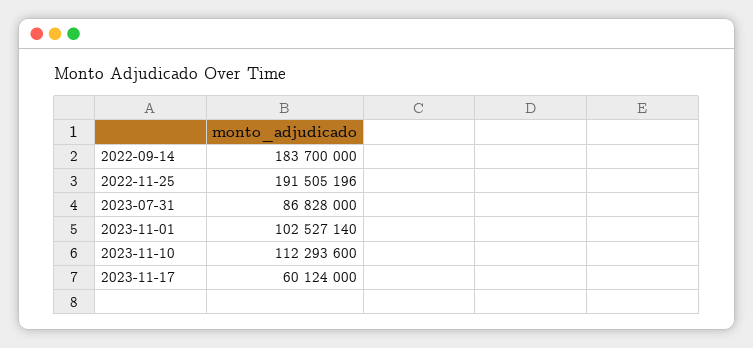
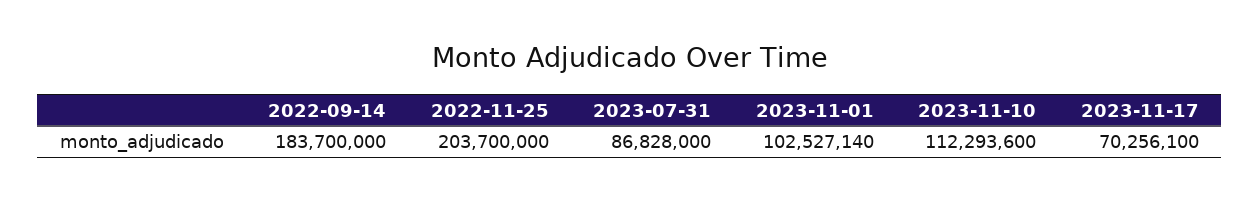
2022-11-25: 191505196 -> 203700000
2023-11-17: 60124000 -> 70256100

